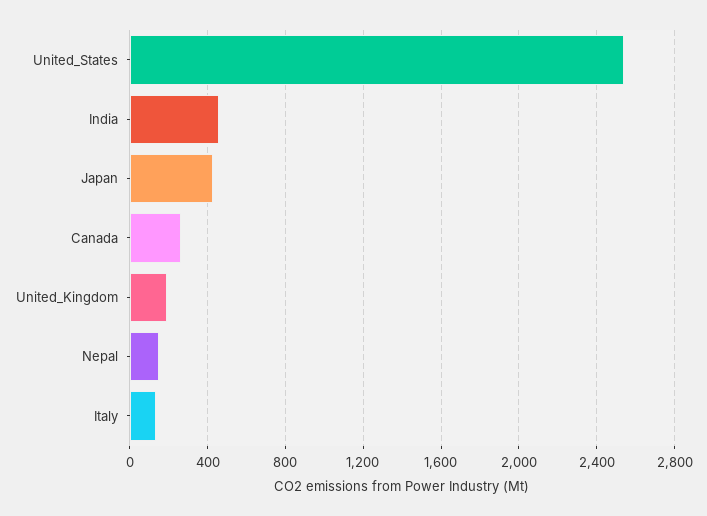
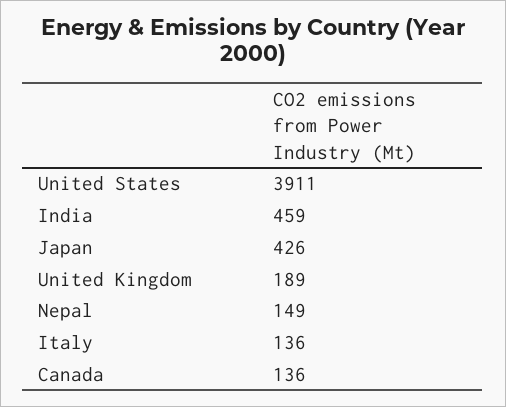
United_States: 2550 -> 3911
Canada: 250 -> 136

